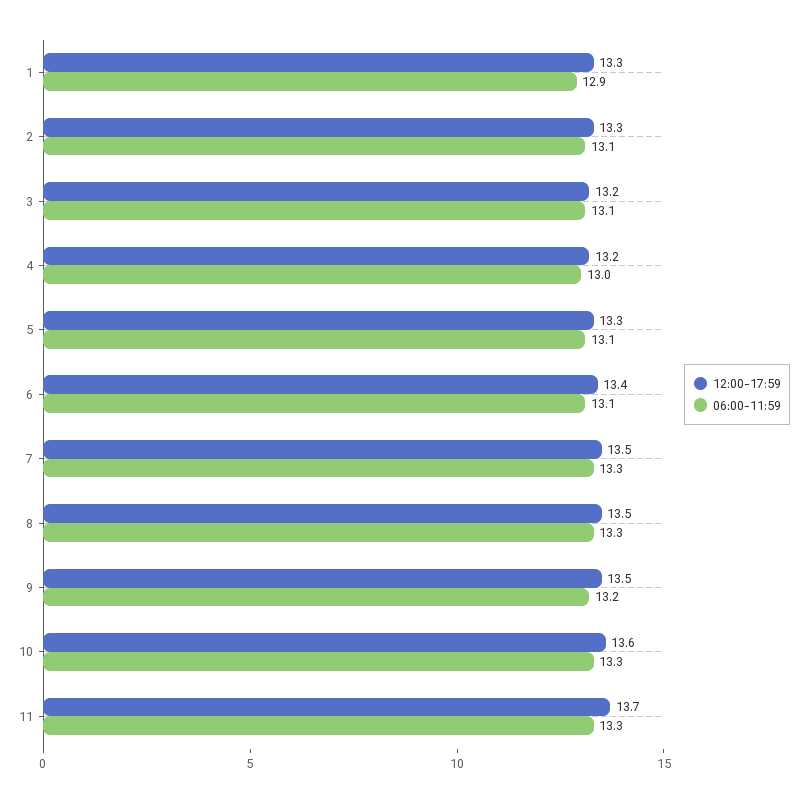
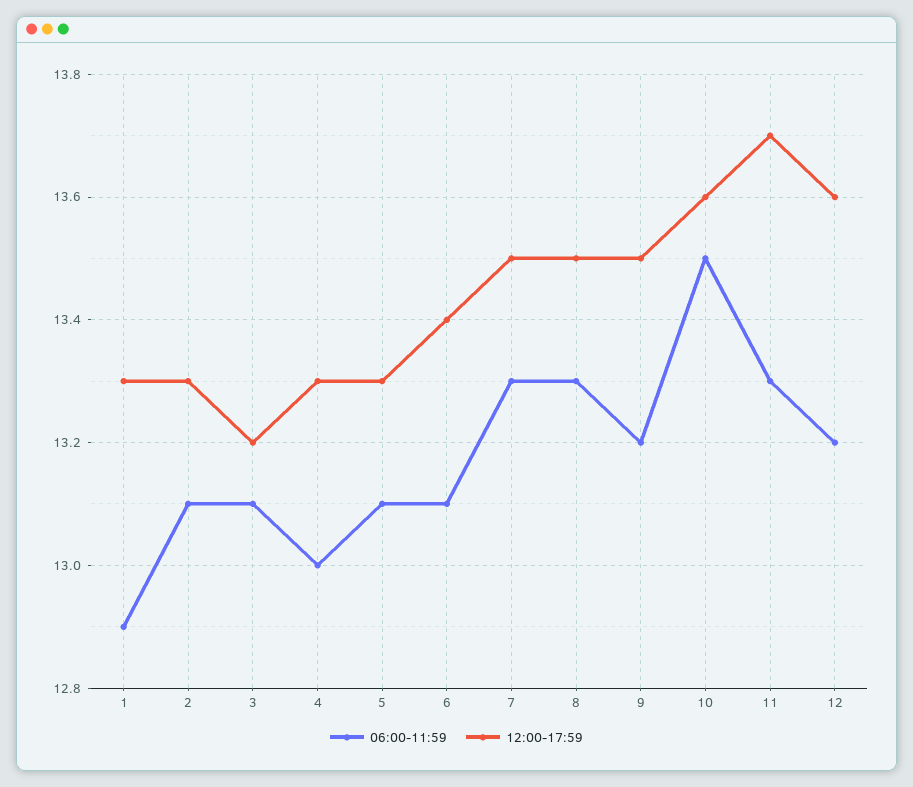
12:00-17:59, 4: 13.2 -> 13.3
06:00-11:59, 10: 13.3 -> 13.5
06:00-11:59, 12: none -> 13.2
12:00-17:59, 12: none -> 13.6

